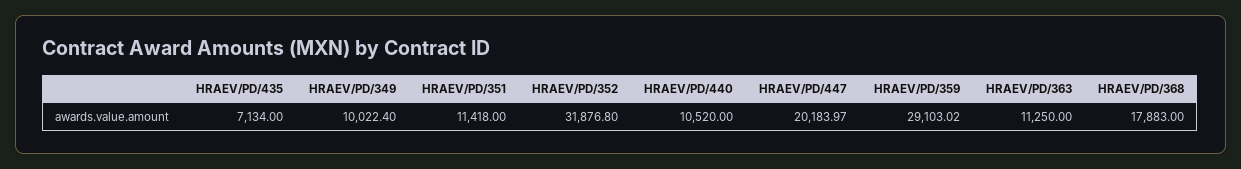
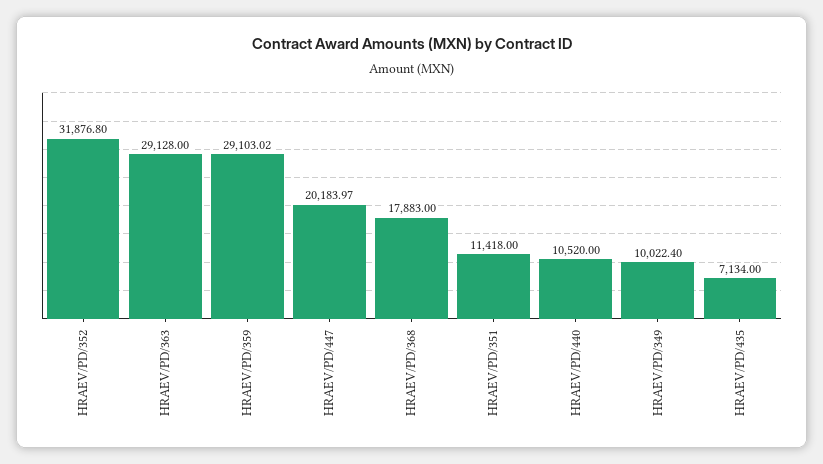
HRAEV/PD/363: 11250 -> 29128

